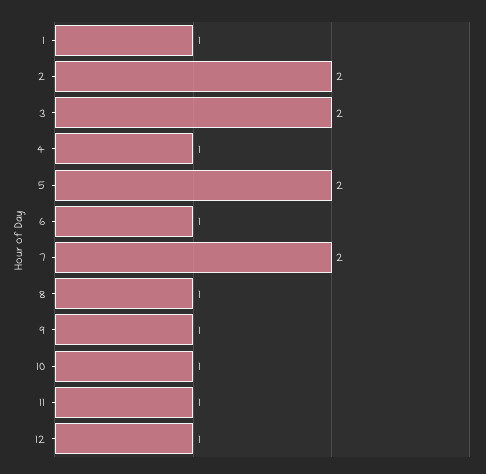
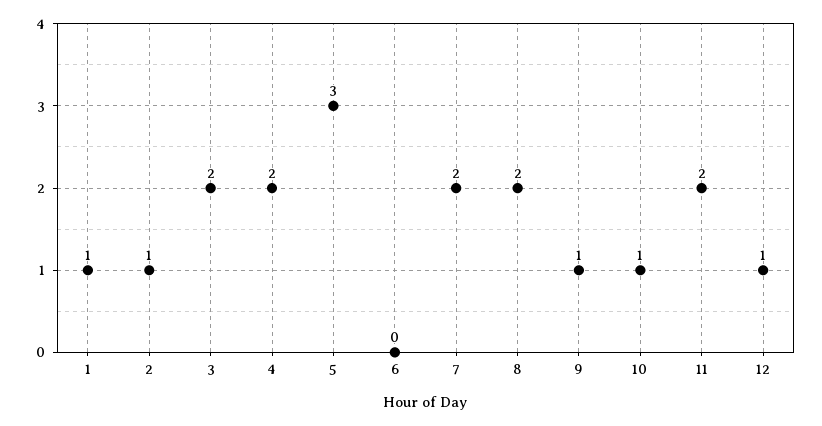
2: 2 -> 1
4: 1 -> 2
5: 2 -> 3
6: 1 -> 0
8: 1 -> 2
11: 1 -> 2

